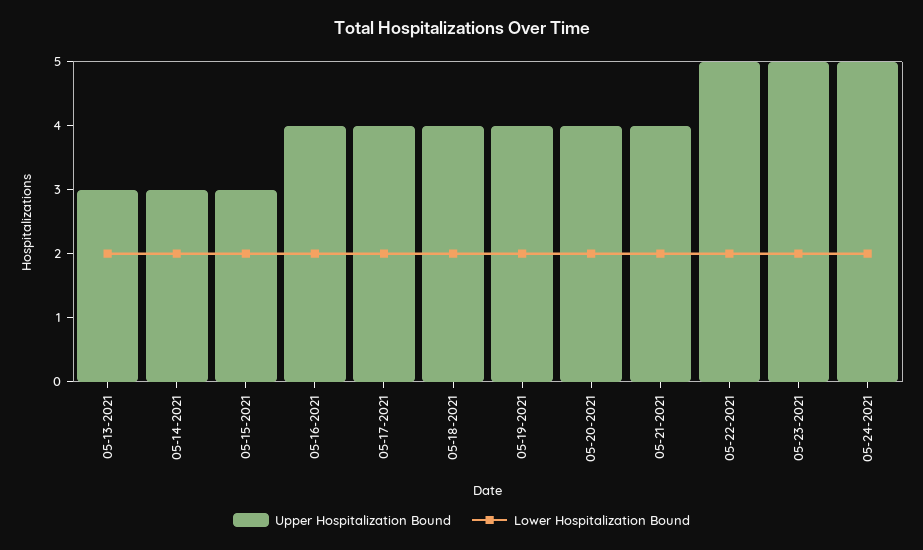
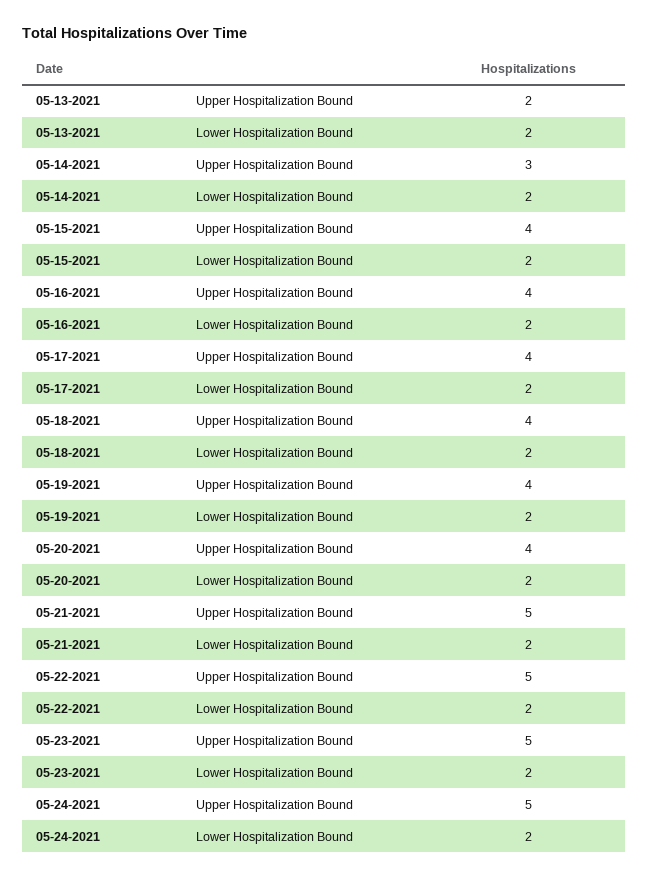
Upper Hospitalization Bound, 05-13-2021: 3 -> 2
Upper Hospitalization Bound, 05-15-2021: 3 -> 4
Upper Hospitalization Bound, 05-21-2021: 4 -> 5

